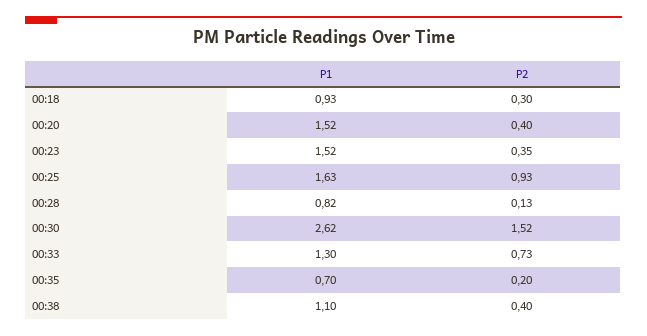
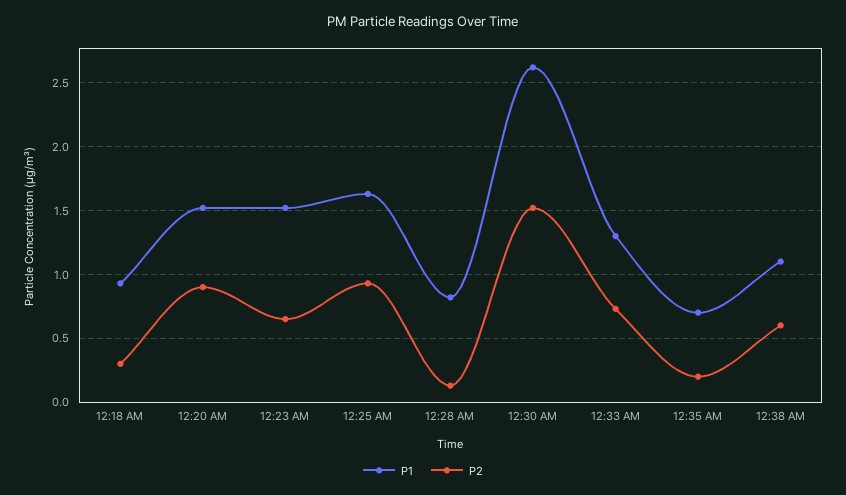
P2, 00:20: 0.4 -> 0.9
P2, 00:23: 0.35 -> 0.65
P2, 00:38: 0.4 -> 0.6

